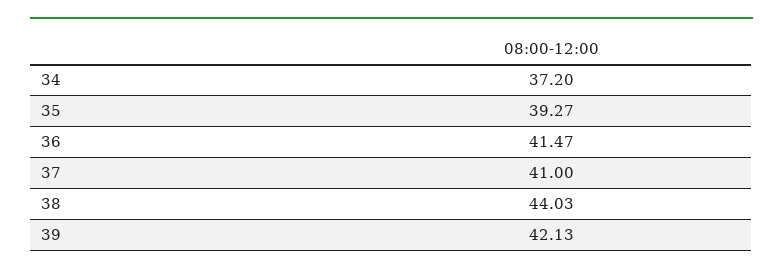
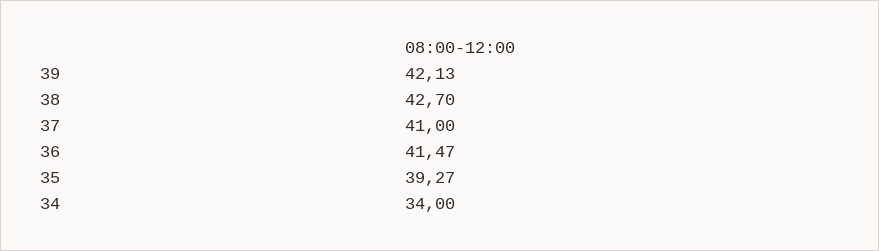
34: 37.2 -> 34
38: 44.03 -> 42.7

